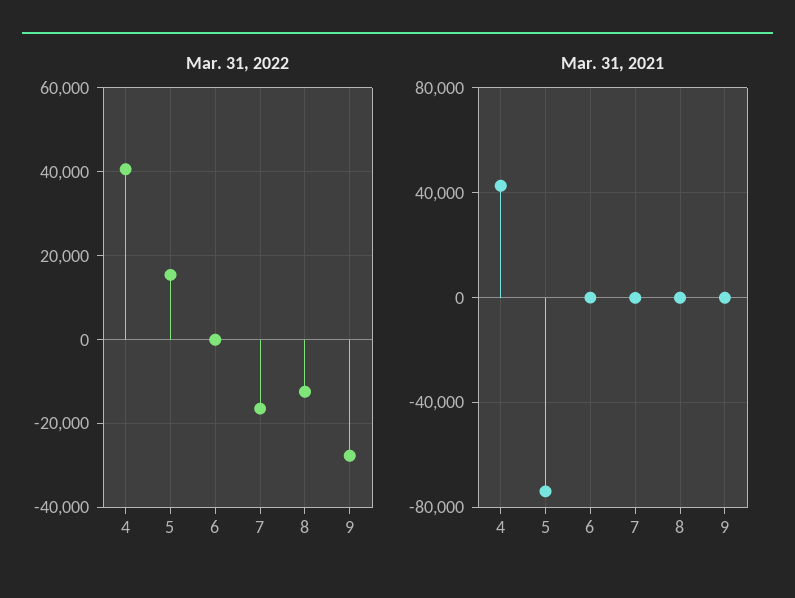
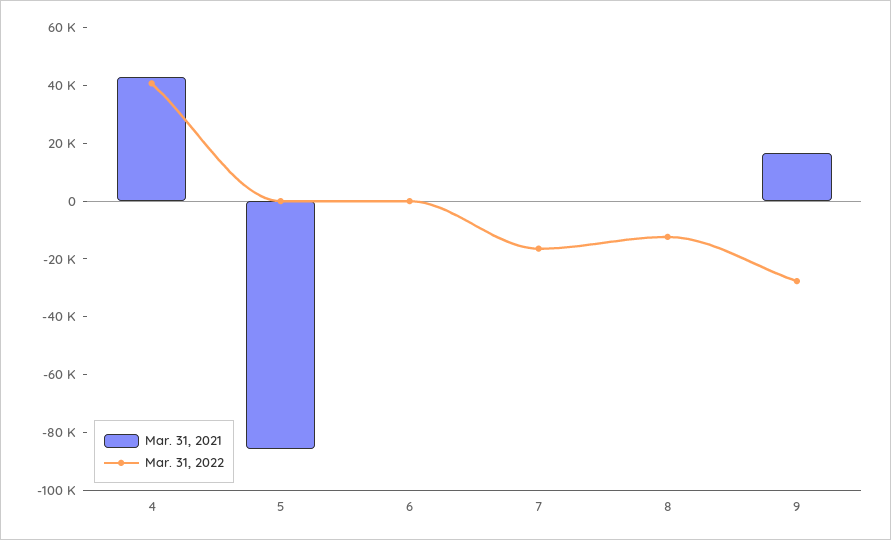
Mar. 31, 2022, 5: 16000 -> 0
Mar. 31, 2021, 5: -75000 -> -85000
Mar. 31, 2021, 9: 0 -> 15000

